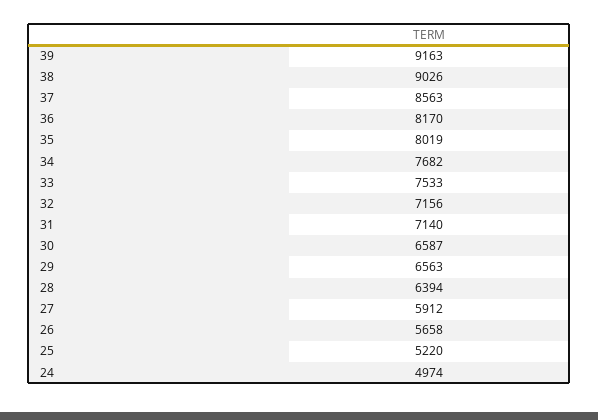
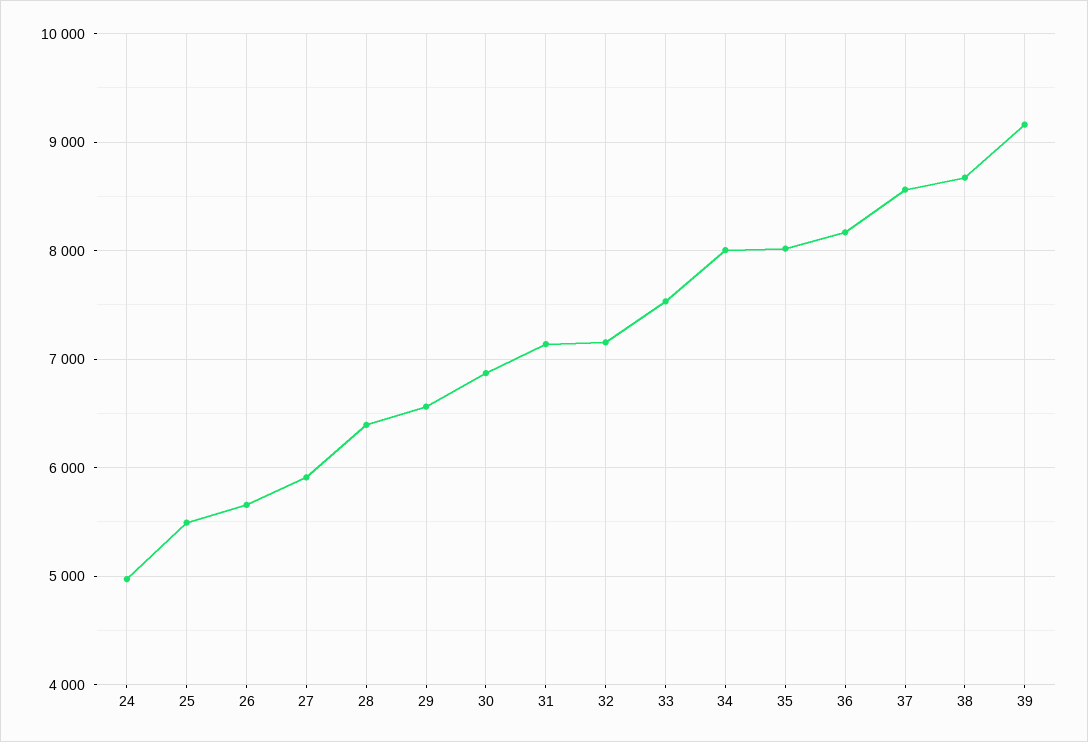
38: 9026 -> 8700
34: 7682 -> 8000
30: 6587 -> 6900
25: 5220 -> 5500

